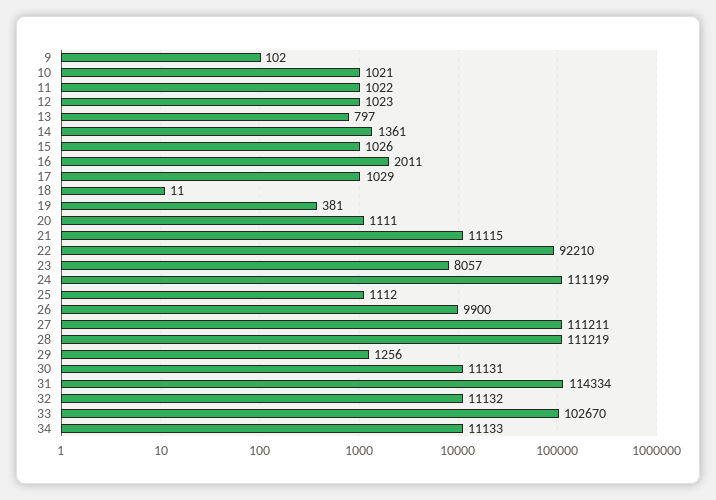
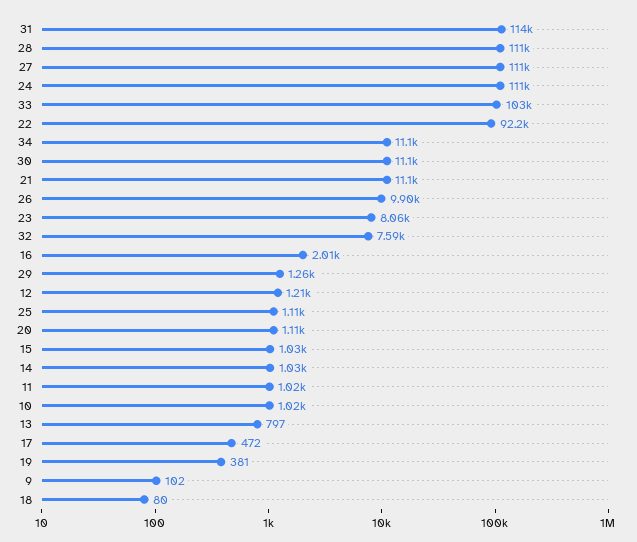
12: 1023 -> 1210
14: 1361 -> 1030
17: 1029 -> 472
18: 11 -> 80
32: 11132 -> 7590

